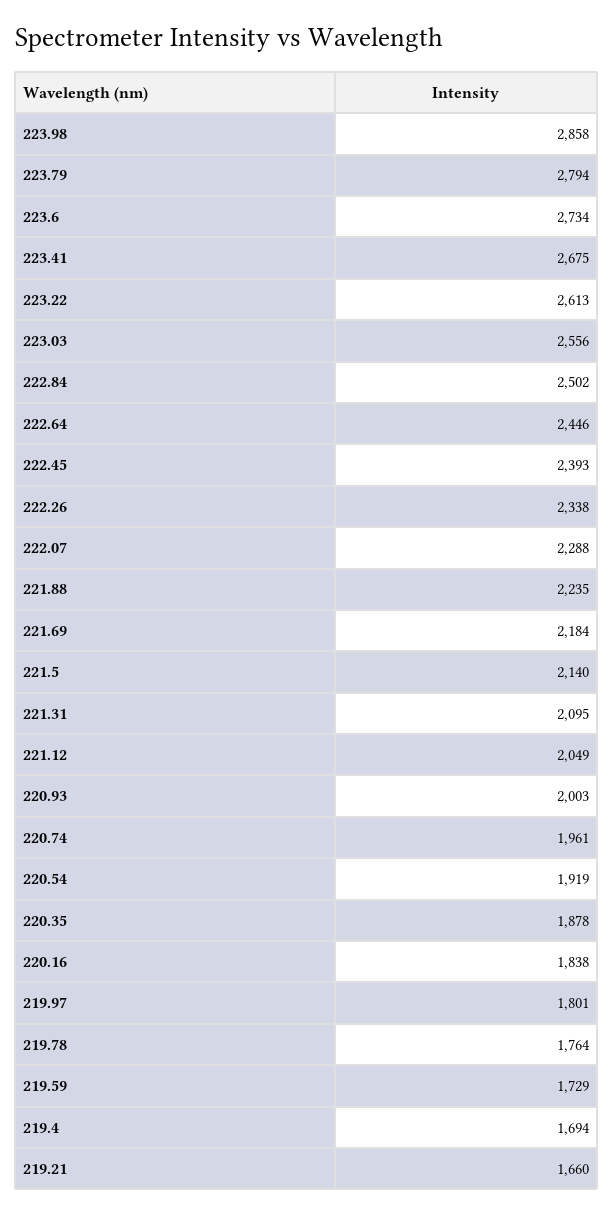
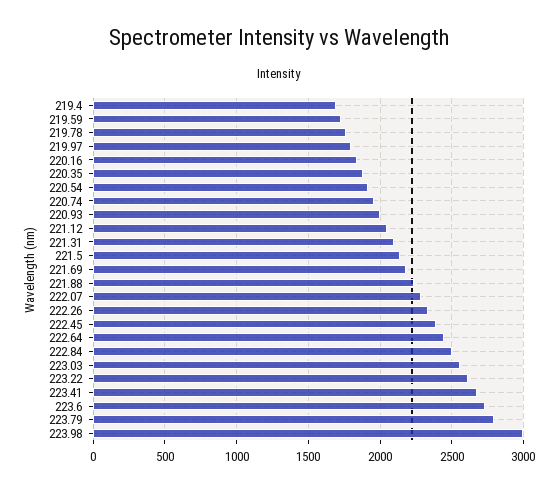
223.98: 2858 -> 3000
219.21: 1660 -> none

